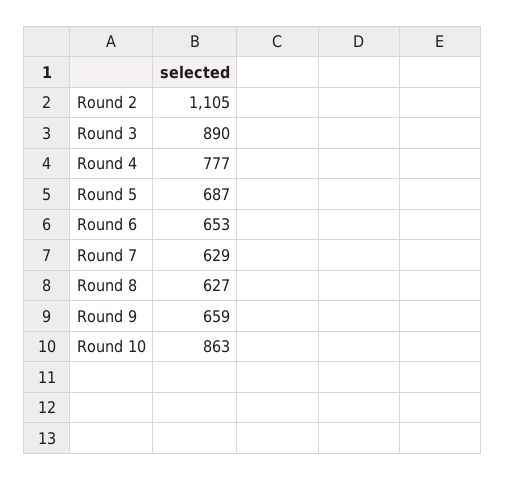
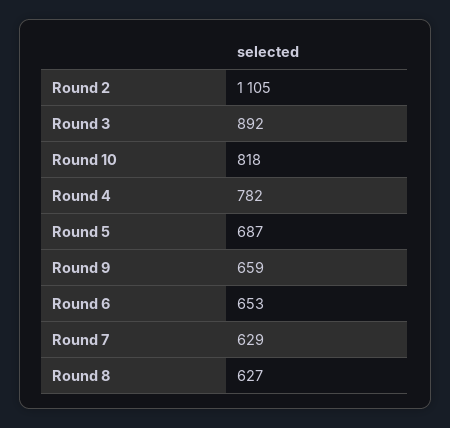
Round 3: 890 -> 892
Round 4: 777 -> 782
Round 10: 863 -> 818

